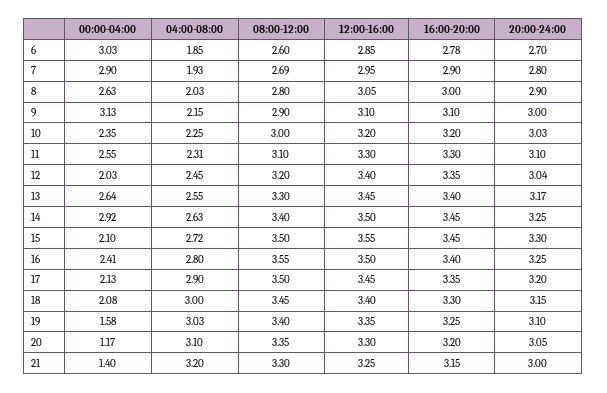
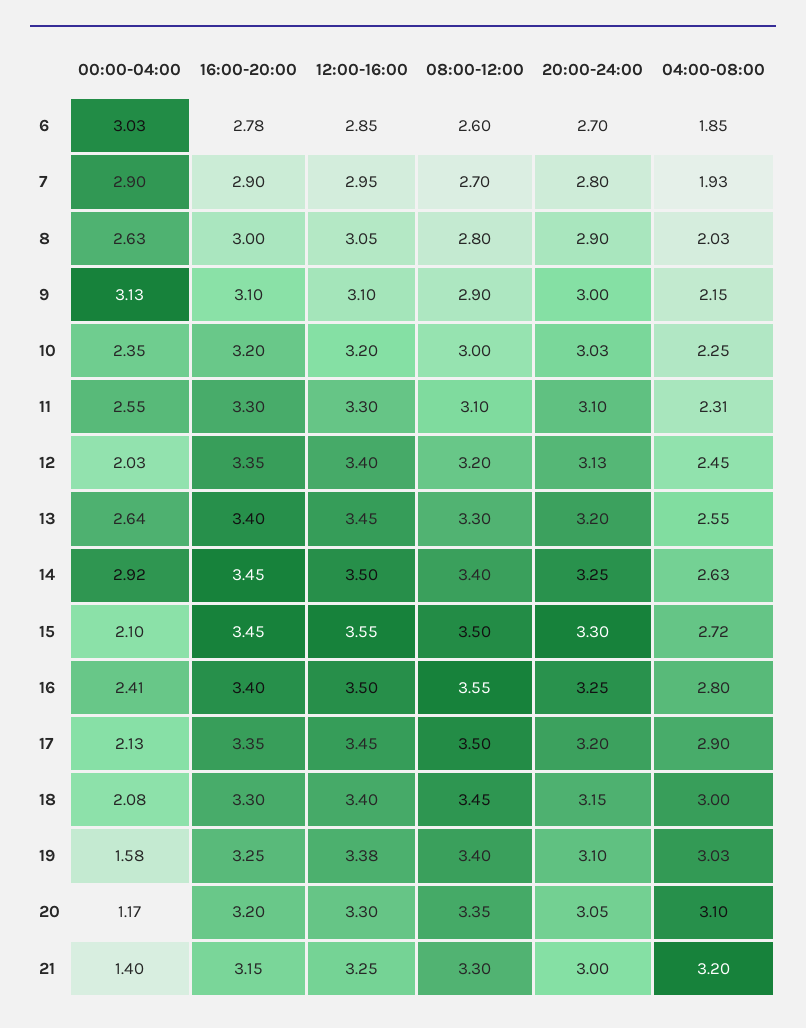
08:00-12:00, 7: 2.69 -> 2.7
20:00-24:00, 12: 3.04 -> 3.13
20:00-24:00, 13: 3.17 -> 3.2
12:00-16:00, 19: 3.35 -> 3.38

